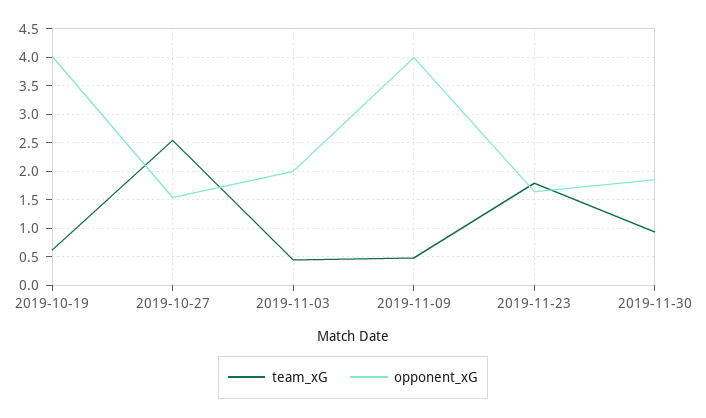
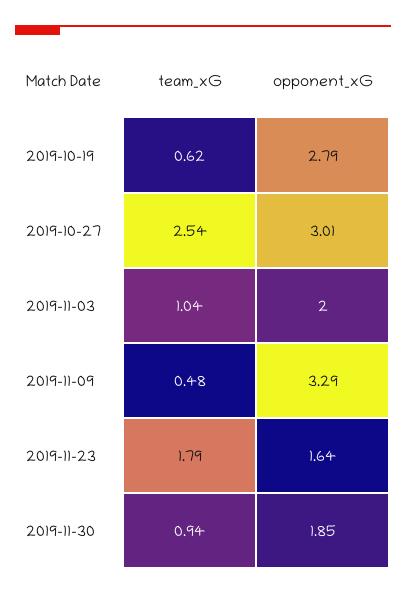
opponent_xG, 2019-10-19: 4 -> 2.79
opponent_xG, 2019-10-27: 1.5 -> 3.01
team_xG, 2019-11-03: 0.5 -> 1.04
opponent_xG, 2019-11-09: 4 -> 3.29

